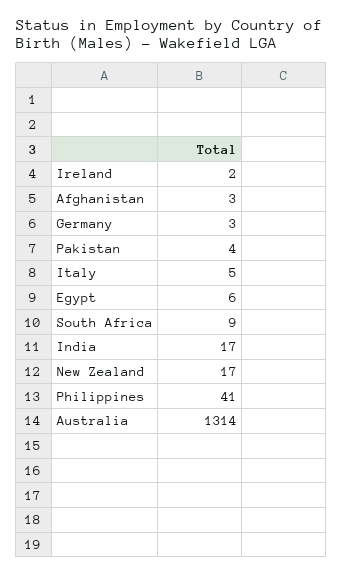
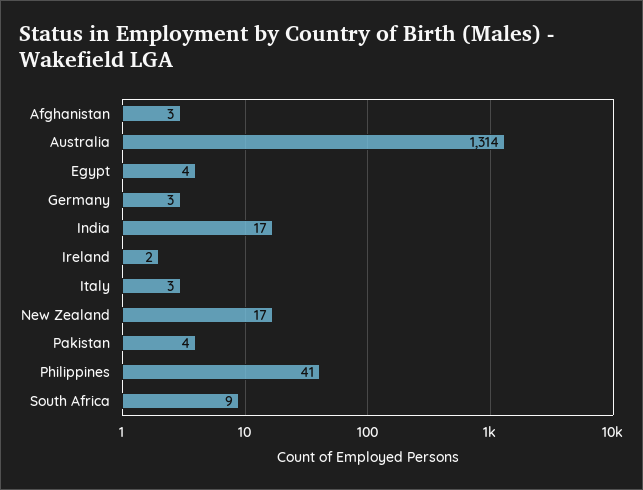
Italy: 5 -> 3
Egypt: 6 -> 4

